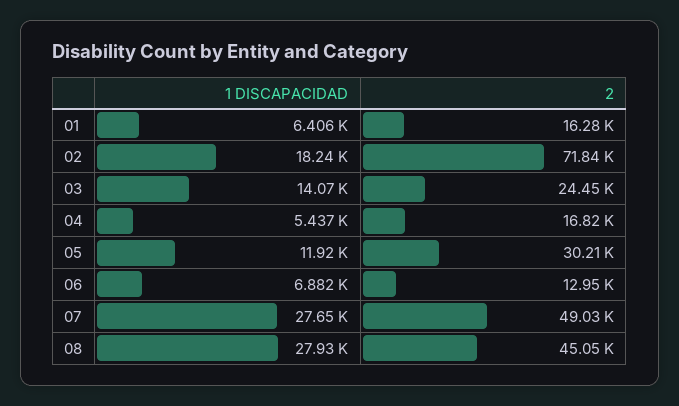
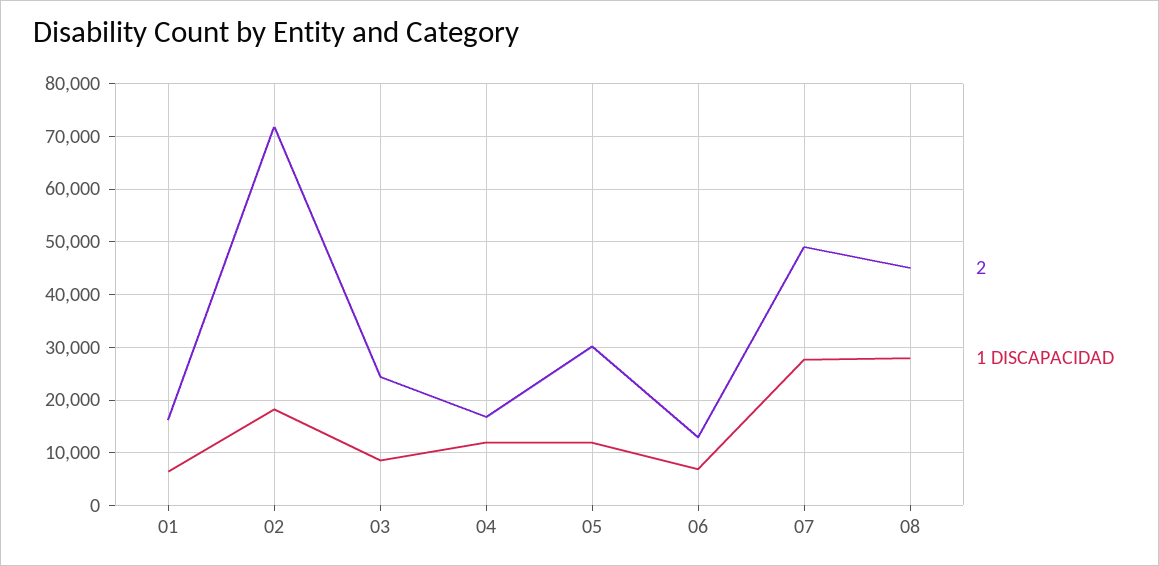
1 DISCAPACIDAD, 03: 14070 -> 8000
1 DISCAPACIDAD, 04: 5437 -> 12000

